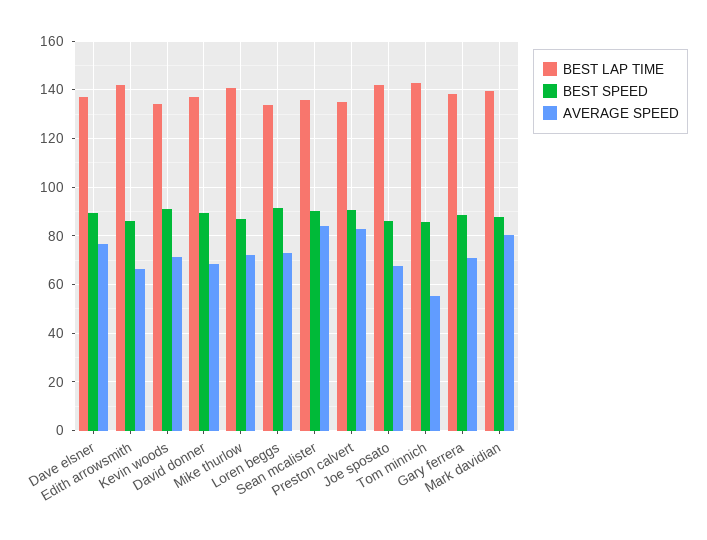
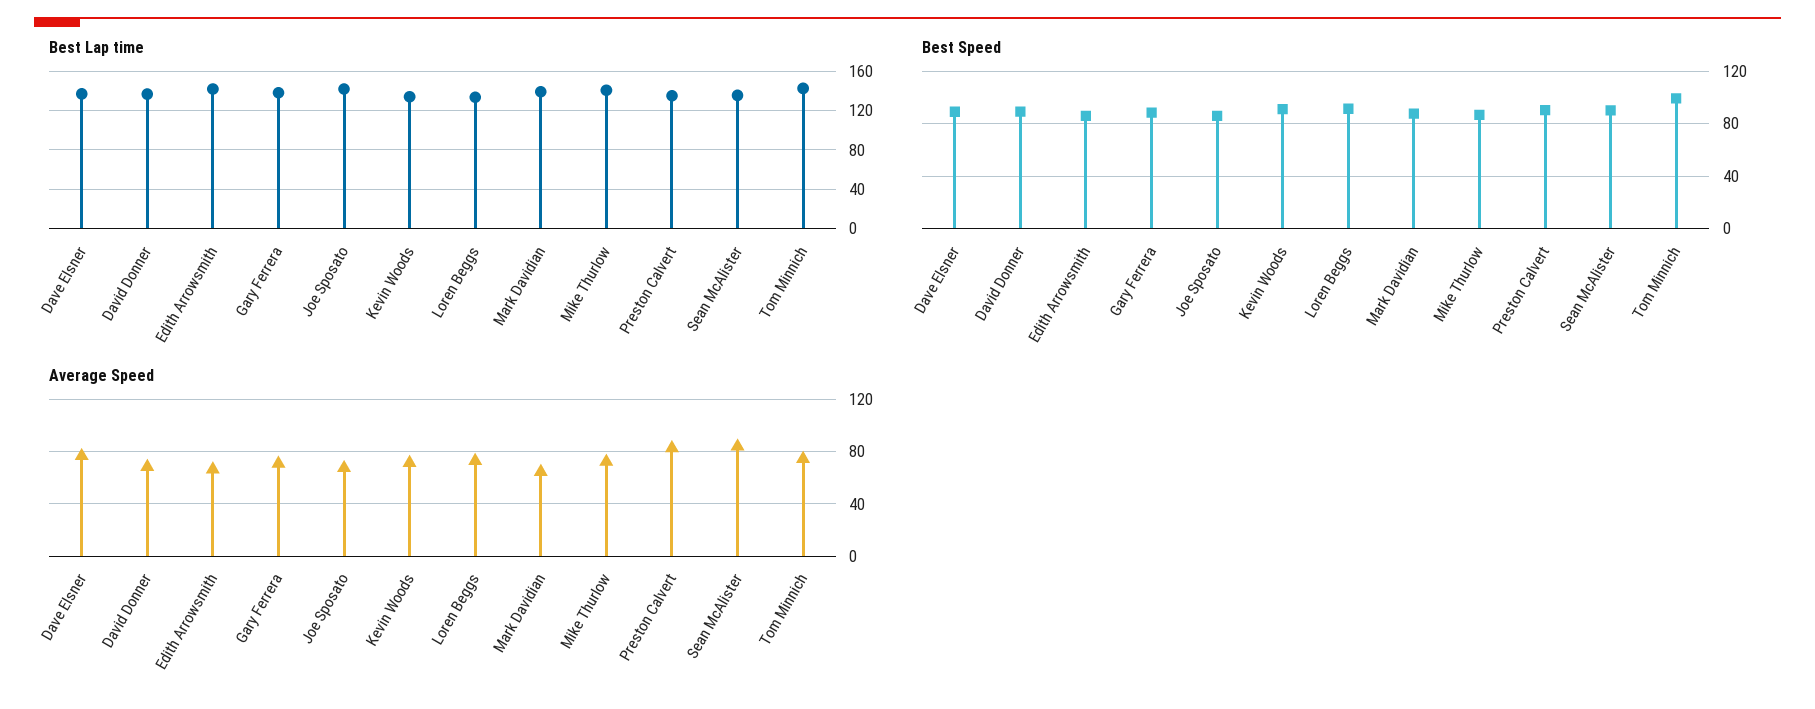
BEST SPEED, Tom minnich: 85 -> 100
AVERAGE SPEED, Tom minnich: 55 -> 75
AVERAGE SPEED, Mark davidian: 80 -> 65

